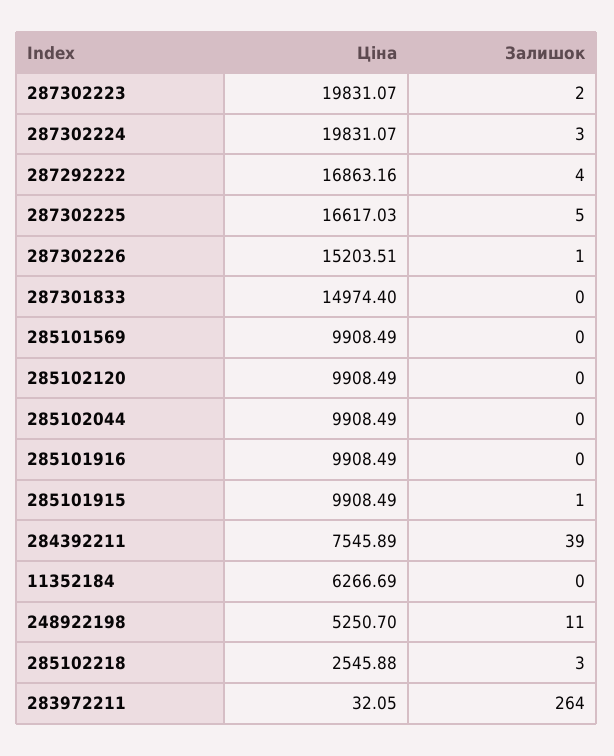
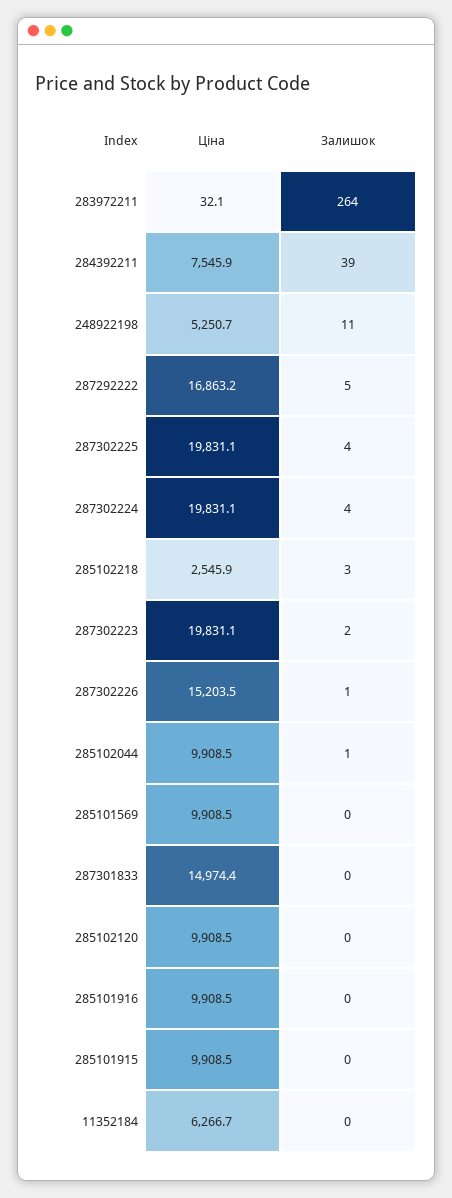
Залишок, 287302224: 3 -> 4
Залишок, 287292222: 4 -> 5
Ціна, 287302225: 16617.03 -> 19831.1
Залишок, 287302225: 5 -> 4
Залишок, 285102044: 0 -> 1
Залишок, 285101915: 1 -> 0

